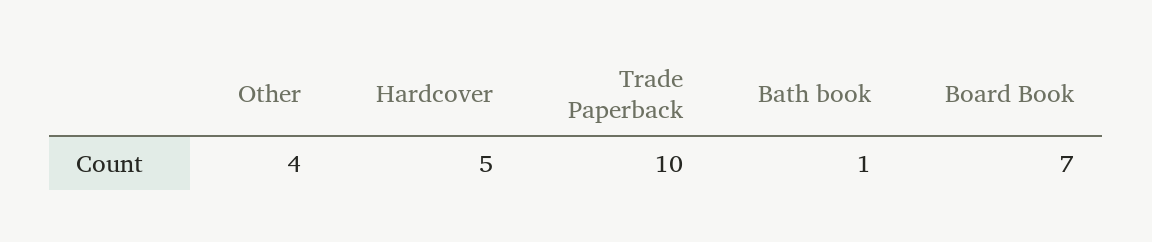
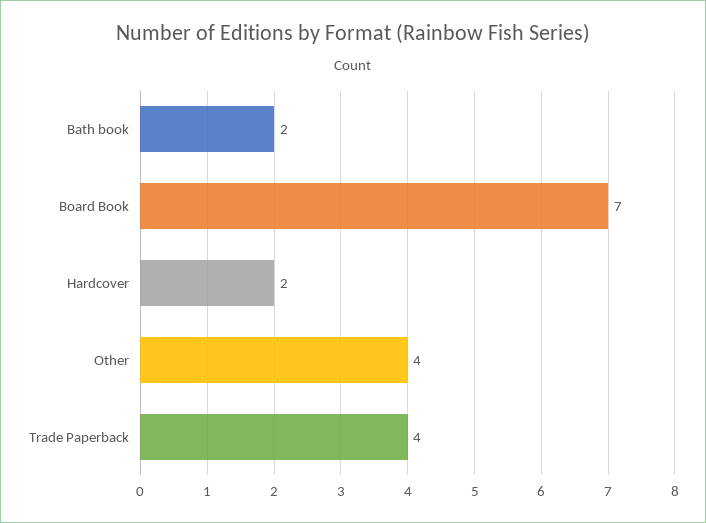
Hardcover: 5 -> 2
Trade Paperback: 10 -> 4
Bath book: 1 -> 2

